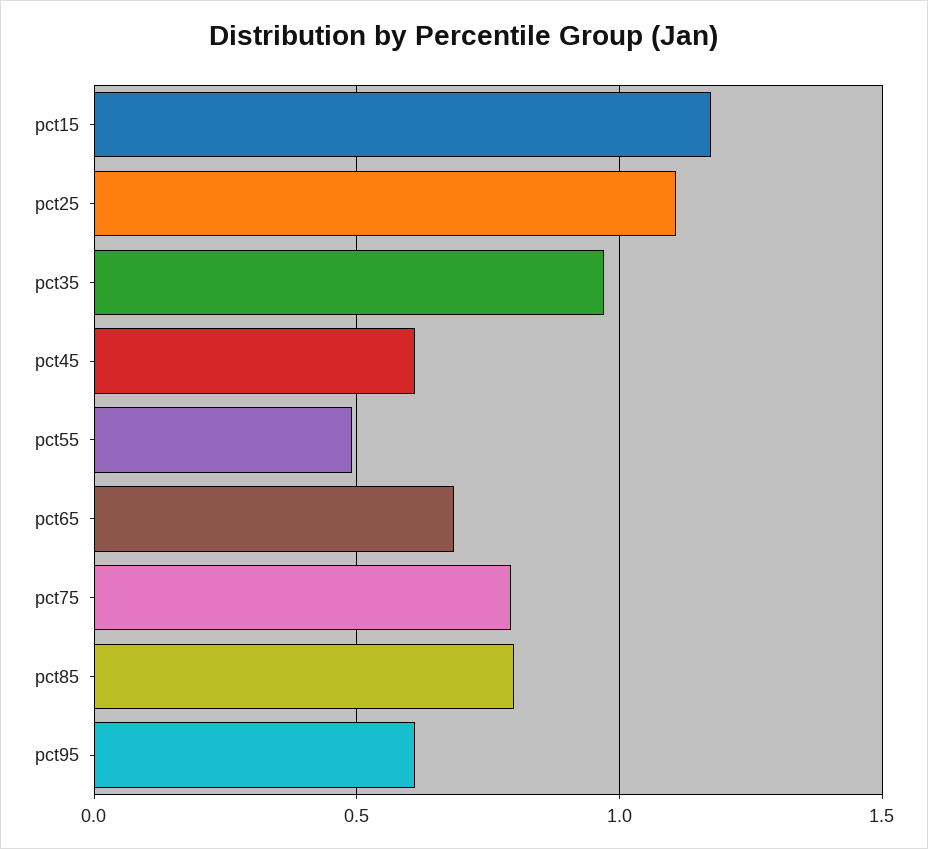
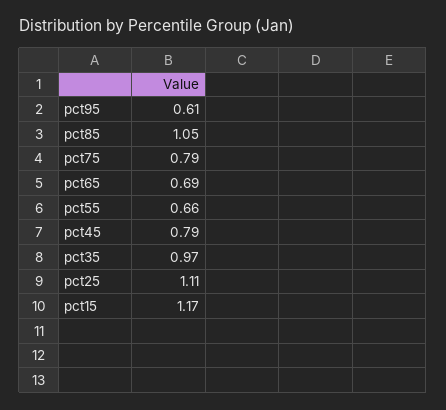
pct45: 0.6 -> 0.79
pct55: 0.5 -> 0.66
pct85: 0.8 -> 1.05

